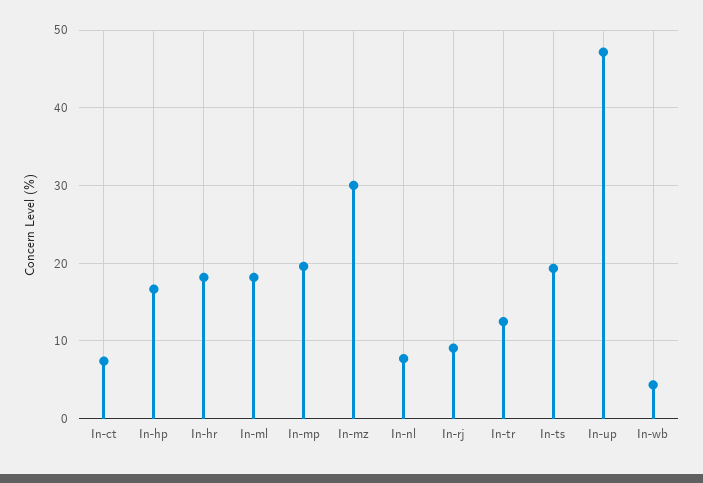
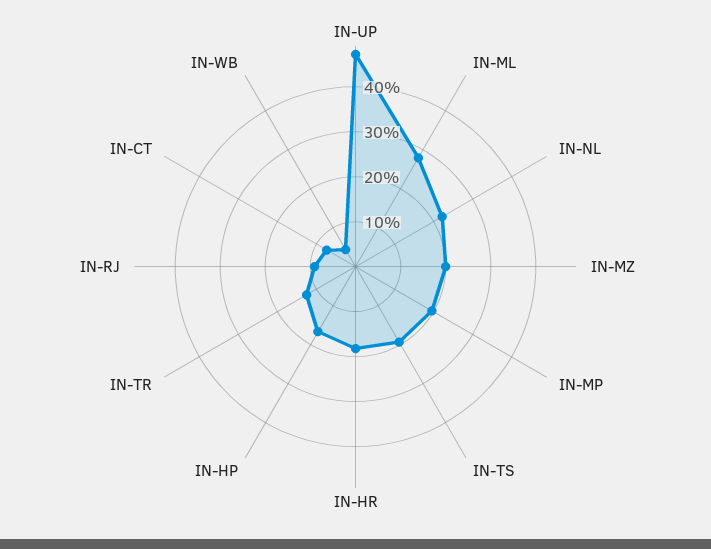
In-ml: 18 -> 28
In-mz: 30 -> 20
In-nl: 8 -> 22

